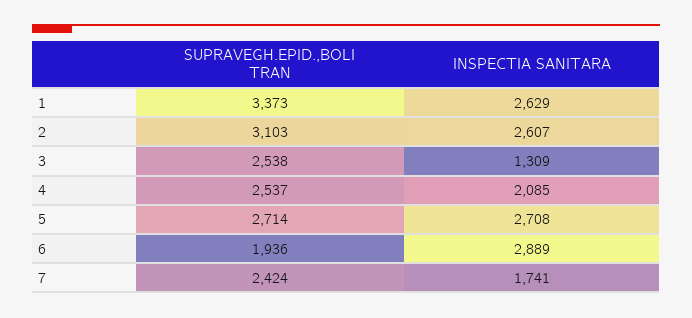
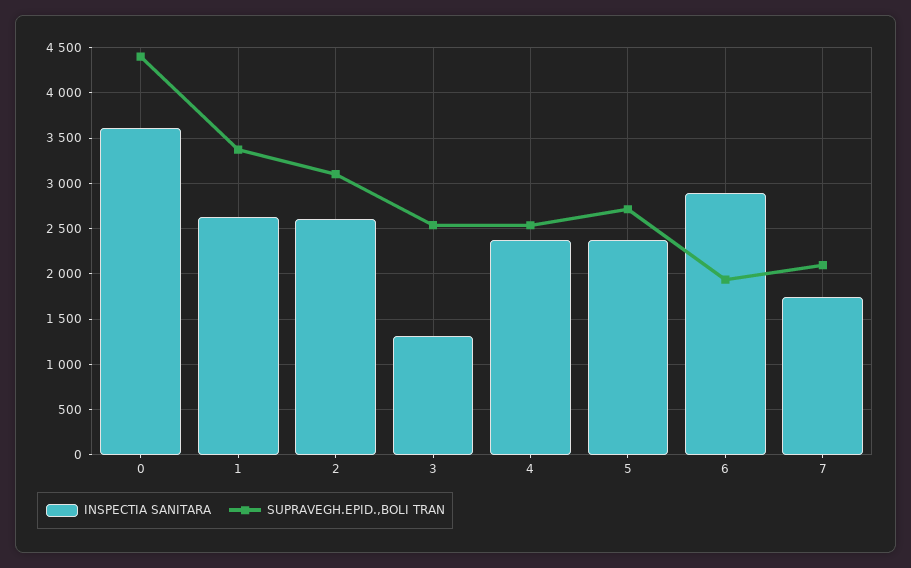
INSPECTIA SANITARA, 4: 2085 -> 2400
INSPECTIA SANITARA, 5: 2708 -> 2400
SUPRAVEGH.EPID.,BOLI TRAN, 7: 2424 -> 2100
INSPECTIA SANITARA, 0: none -> 3600
SUPRAVEGH.EPID.,BOLI TRAN, 0: none -> 4400

